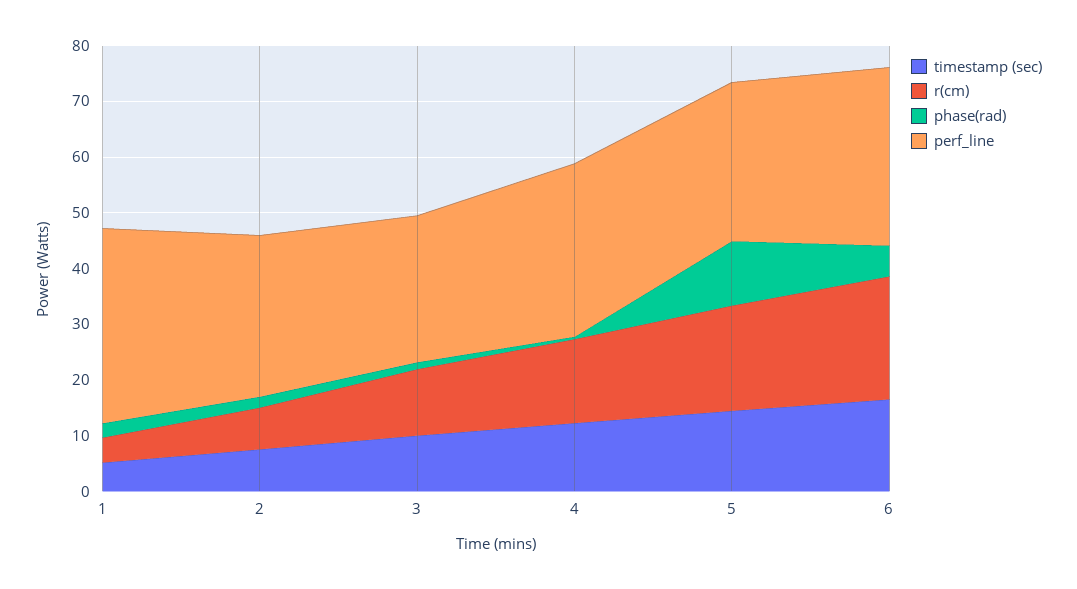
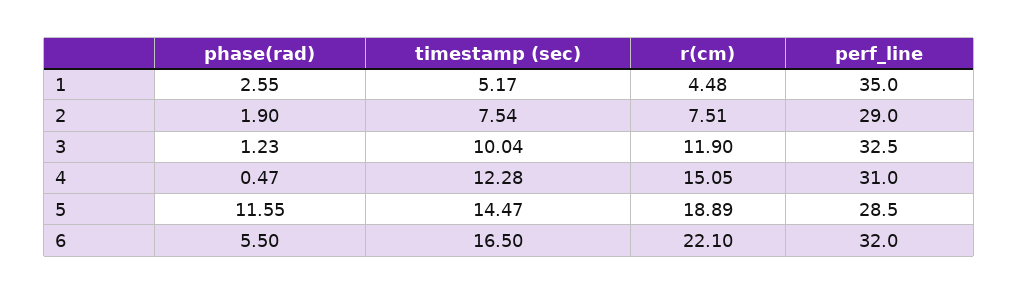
perf_line, 3: 26 -> 32.5

